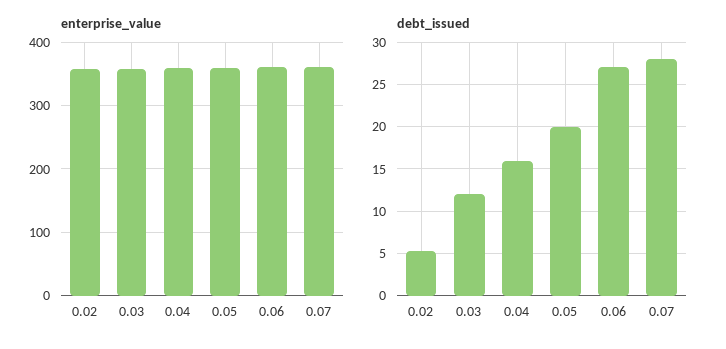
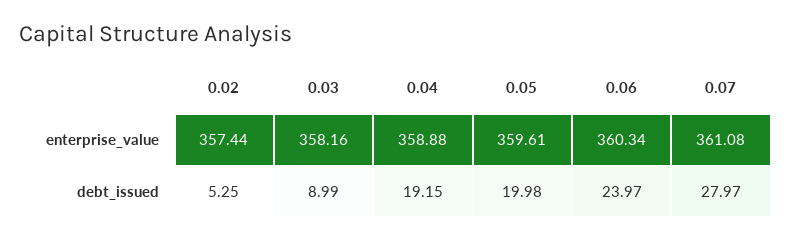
debt_issued, 0.03: 12 -> 8.99
debt_issued, 0.04: 16 -> 19.15
debt_issued, 0.06: 27 -> 23.97

